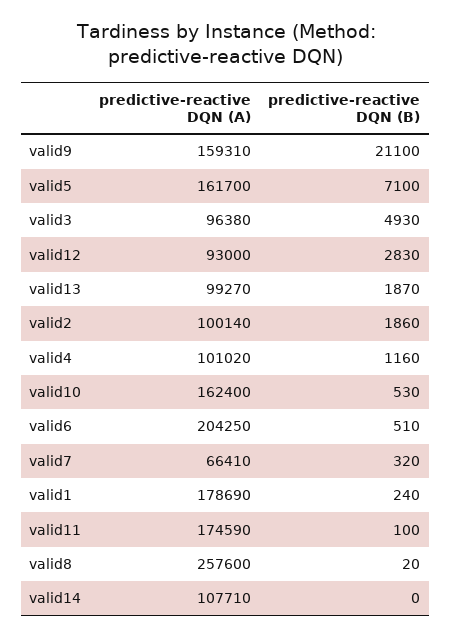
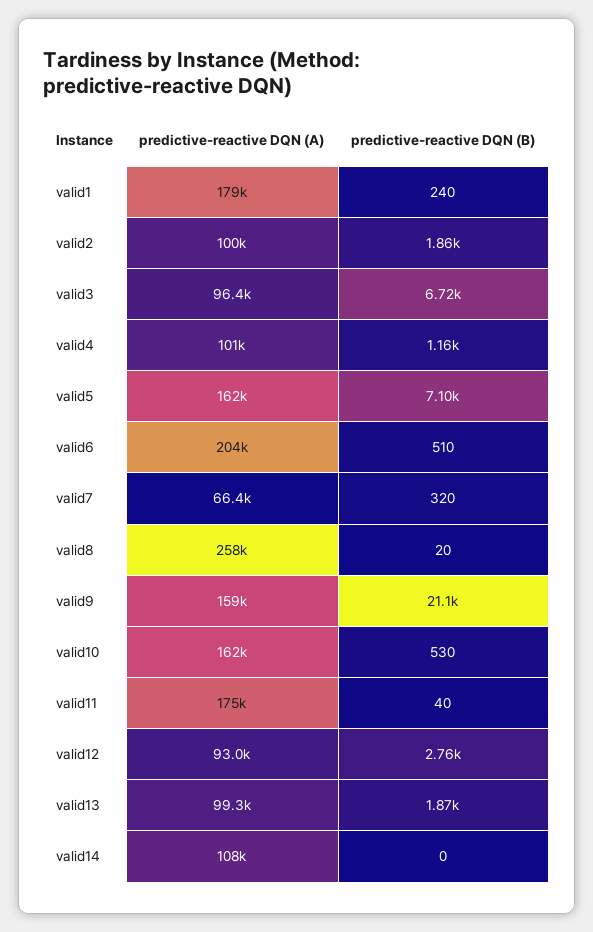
predictive-reactive DQN (B), valid3: 4930 -> 6720
predictive-reactive DQN (B), valid12: 2830 -> 2760
predictive-reactive DQN (B), valid11: 100 -> 40

